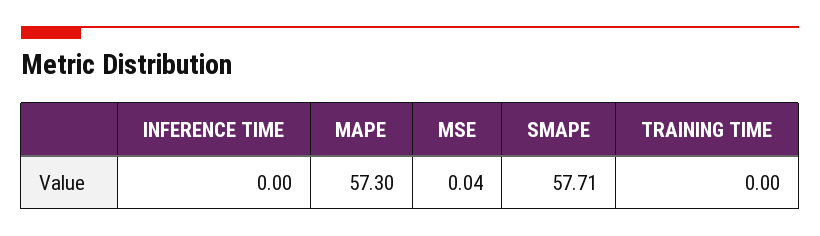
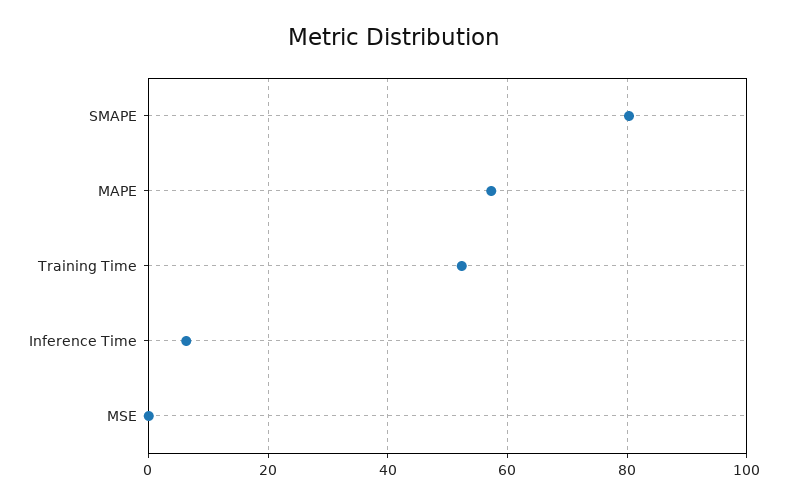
INFERENCE TIME: 0 -> 6
SMAPE: 57.71 -> 80
TRAINING TIME: 0 -> 52

